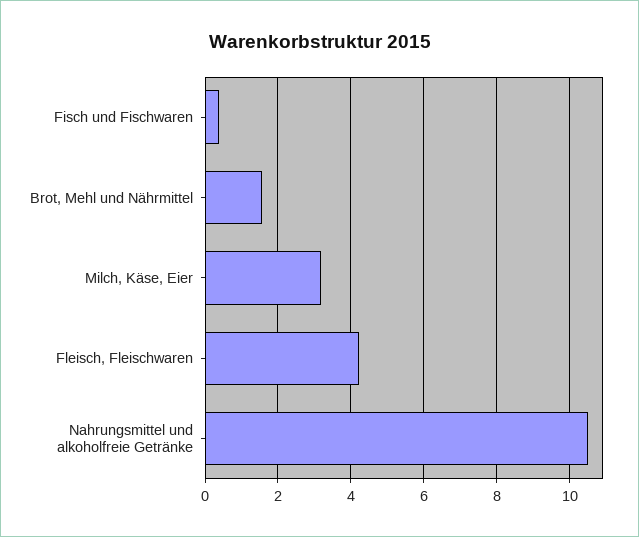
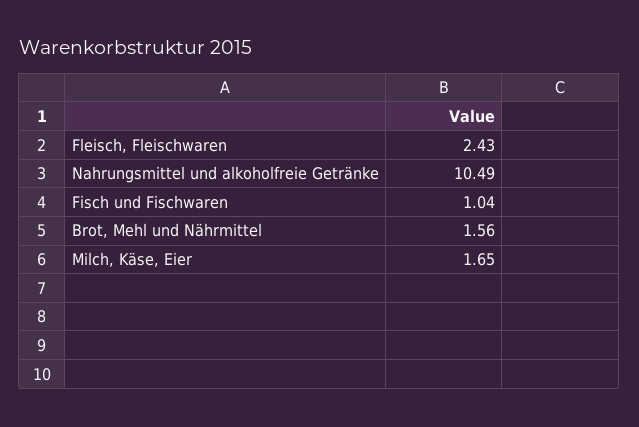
Fisch und Fischwaren: 0.4 -> 1.04
Milch, Käse, Eier: 3.2 -> 1.65
Fleisch, Fleischwaren: 4.2 -> 2.43

